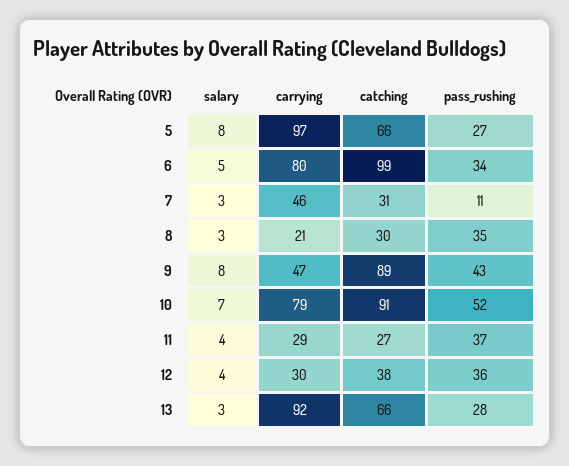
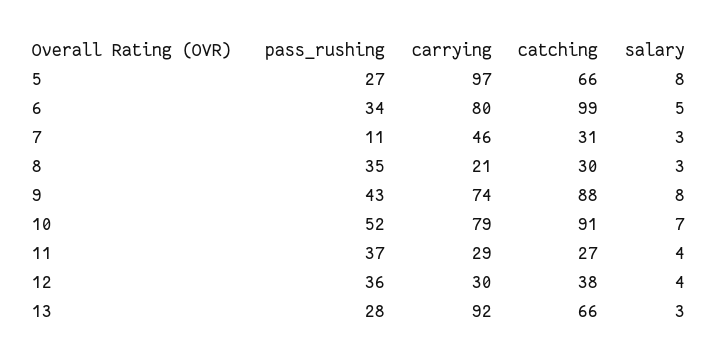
carrying, 9: 47 -> 74
catching, 9: 89 -> 88

